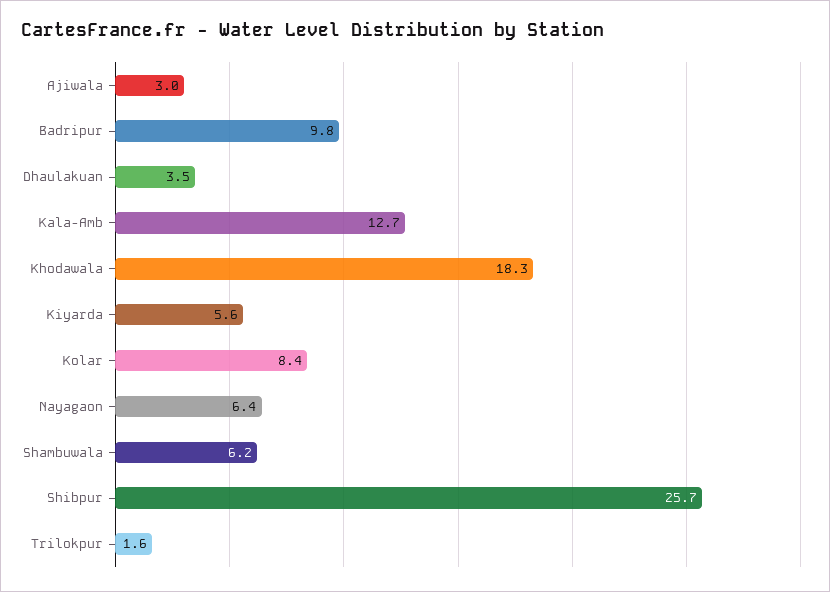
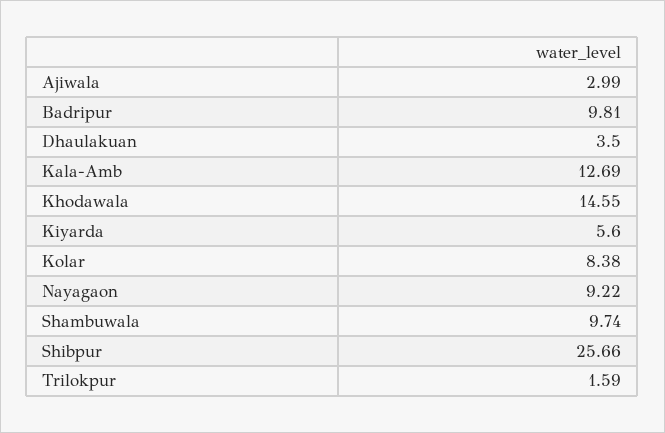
Khodawala: 18.3 -> 14.55
Nayagaon: 6.4 -> 9.22
Shambuwala: 6.2 -> 9.74

